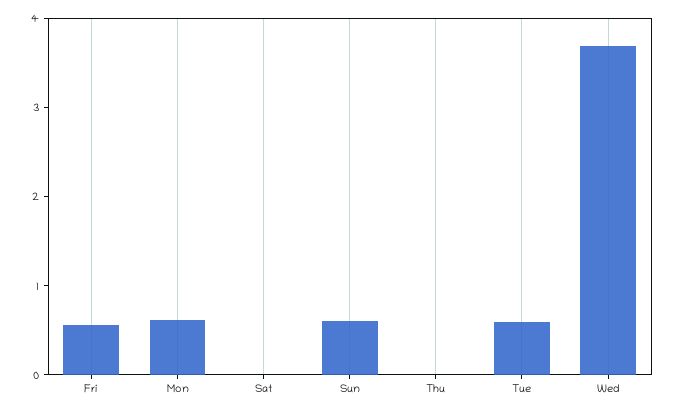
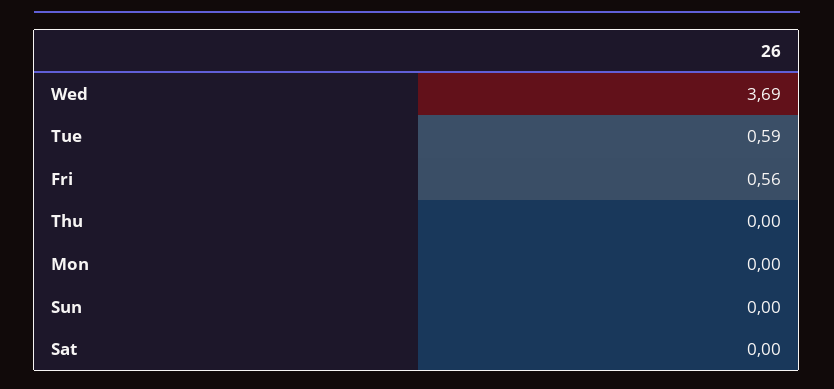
Mon: 0.6 -> 0
Sun: 0.6 -> 0

